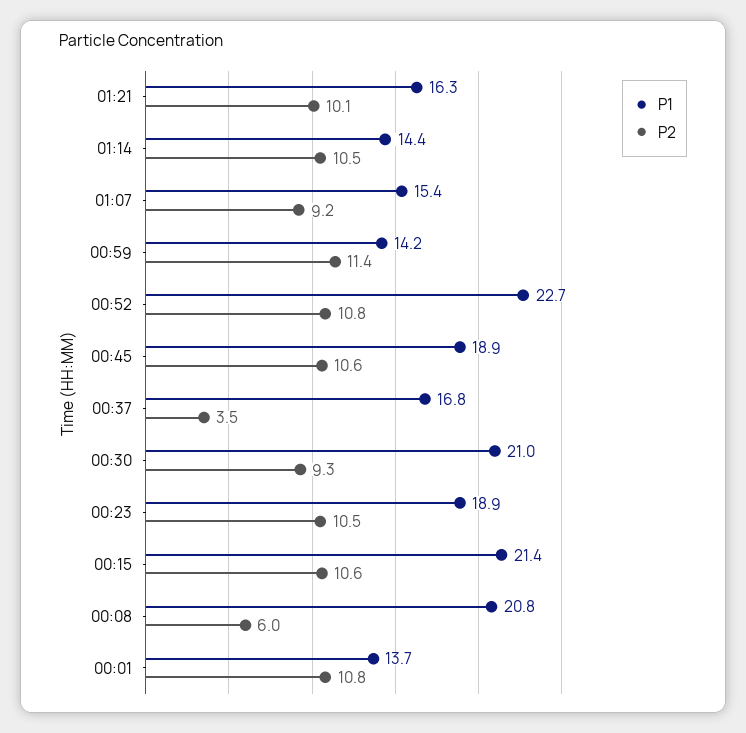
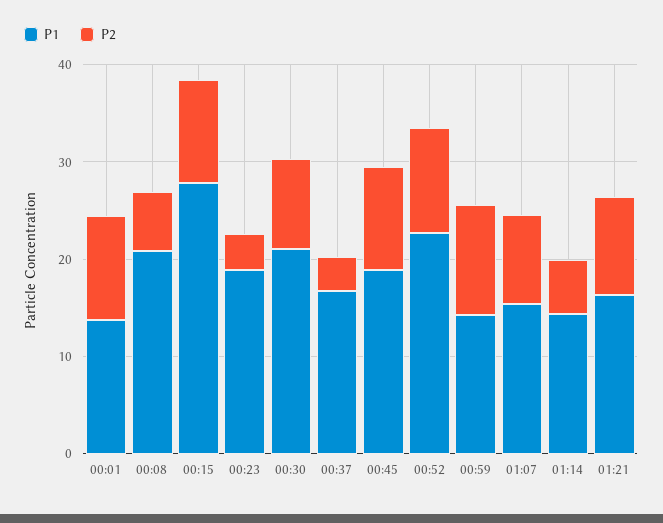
P2, 01:14: 10.5 -> 6
P2, 00:23: 10.5 -> 4
P1, 00:15: 21.4 -> 28

